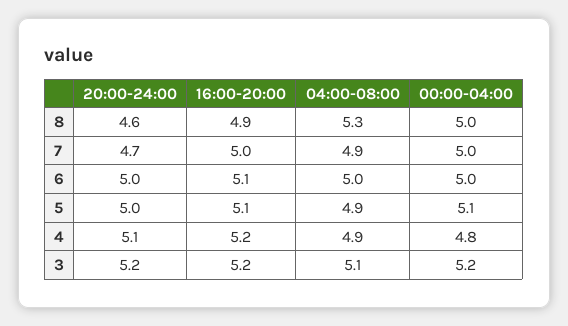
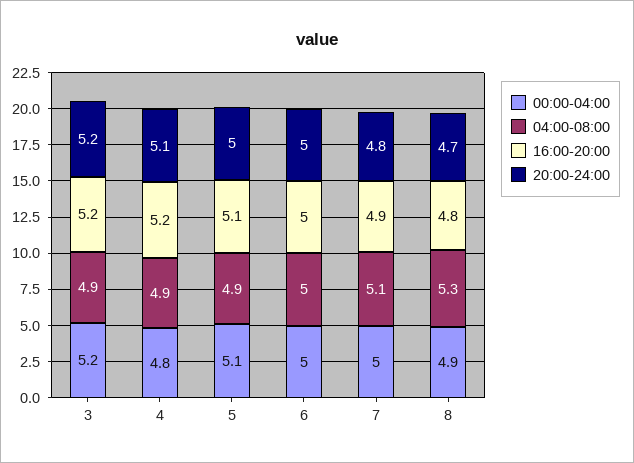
20:00-24:00, 8: 4.6 -> 4.7
16:00-20:00, 8: 4.9 -> 4.8
00:00-04:00, 8: 5 -> 4.9
20:00-24:00, 7: 4.7 -> 4.8
16:00-20:00, 7: 5 -> 4.9
04:00-08:00, 7: 4.9 -> 5.1
16:00-20:00, 6: 5.1 -> 5
04:00-08:00, 3: 5.1 -> 4.9

